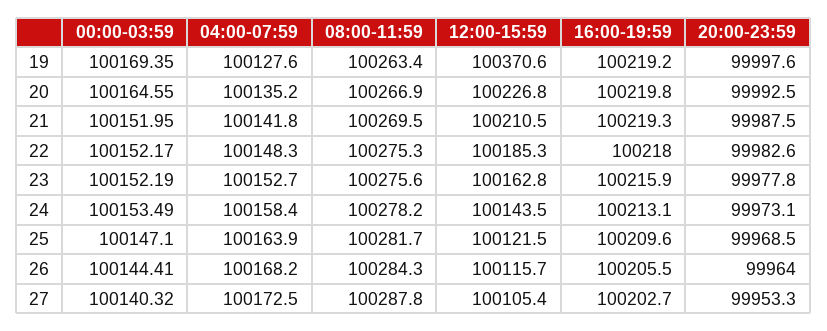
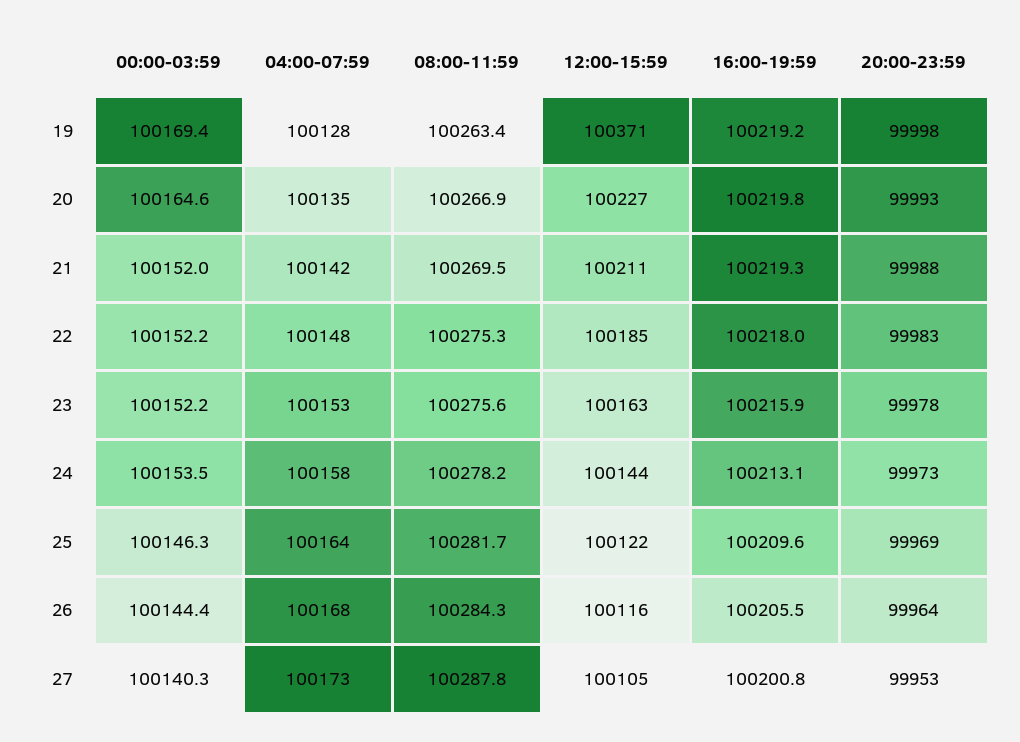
00:00-03:59, 25: 100147.1 -> 100146.3
16:00-19:59, 27: 100202.7 -> 100200.8

